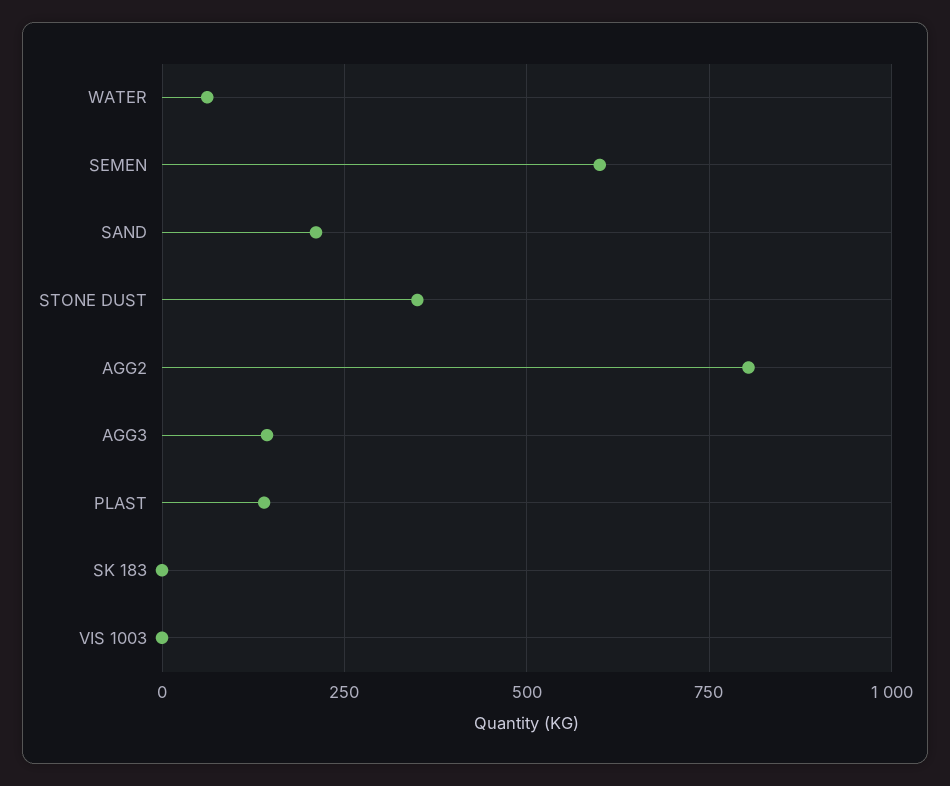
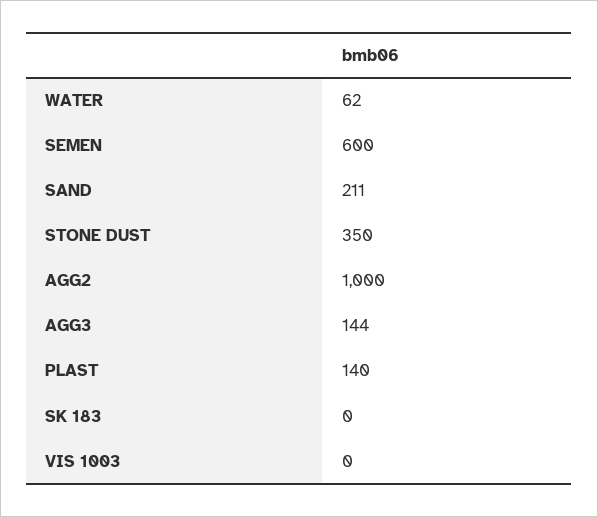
AGG2: 800 -> 1000

